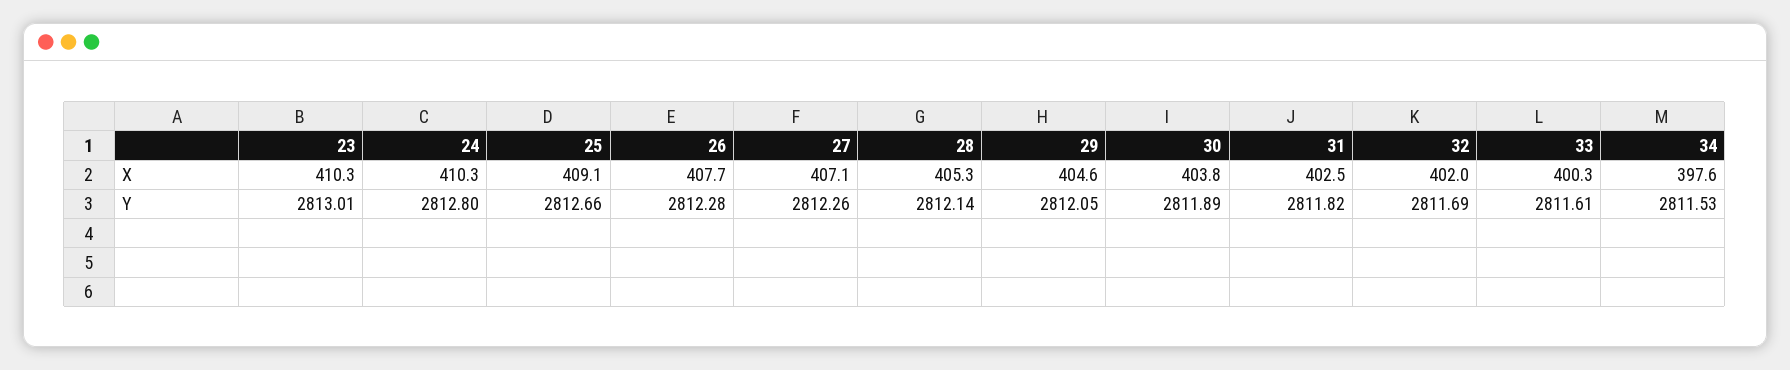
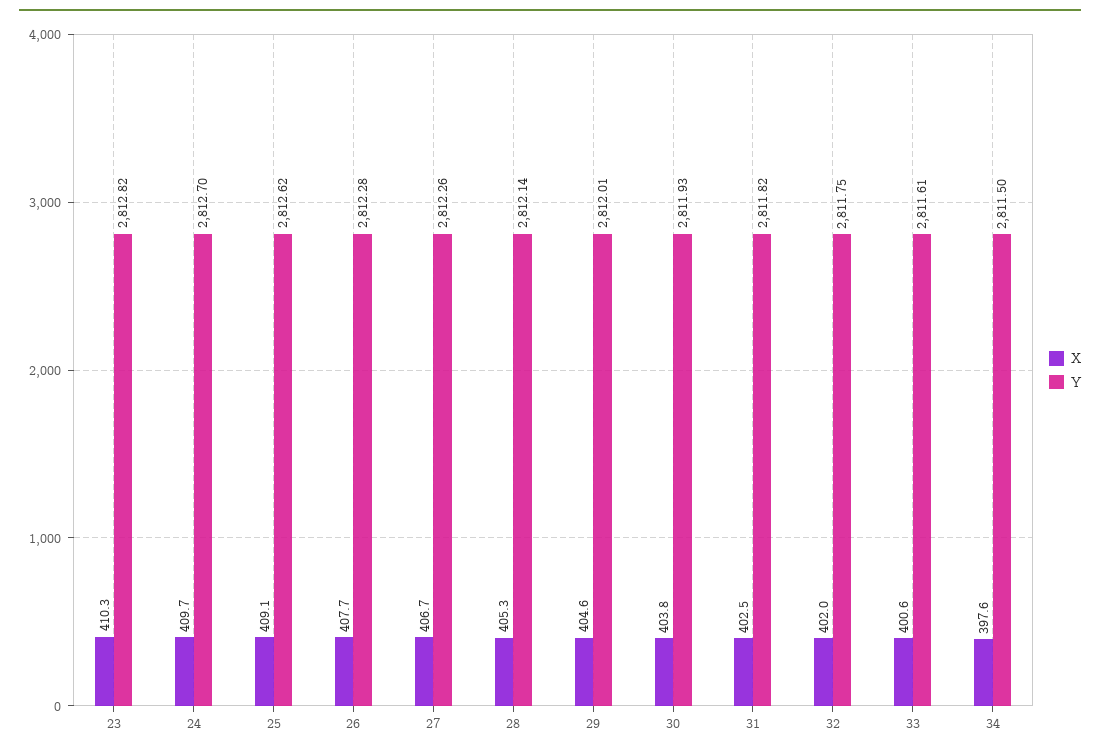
X, 24: 410.3 -> 409.7
X, 27: 407.1 -> 406.7
X, 33: 400.3 -> 400.6
Y, 23: 2813.01 -> 2812.82
Y, 24: 2812.8 -> 2812.7
Y, 25: 2812.66 -> 2812.62
Y, 29: 2812.05 -> 2812.01
Y, 30: 2811.89 -> 2811.93
Y, 32: 2811.69 -> 2811.75
Y, 34: 2811.53 -> 2811.5

